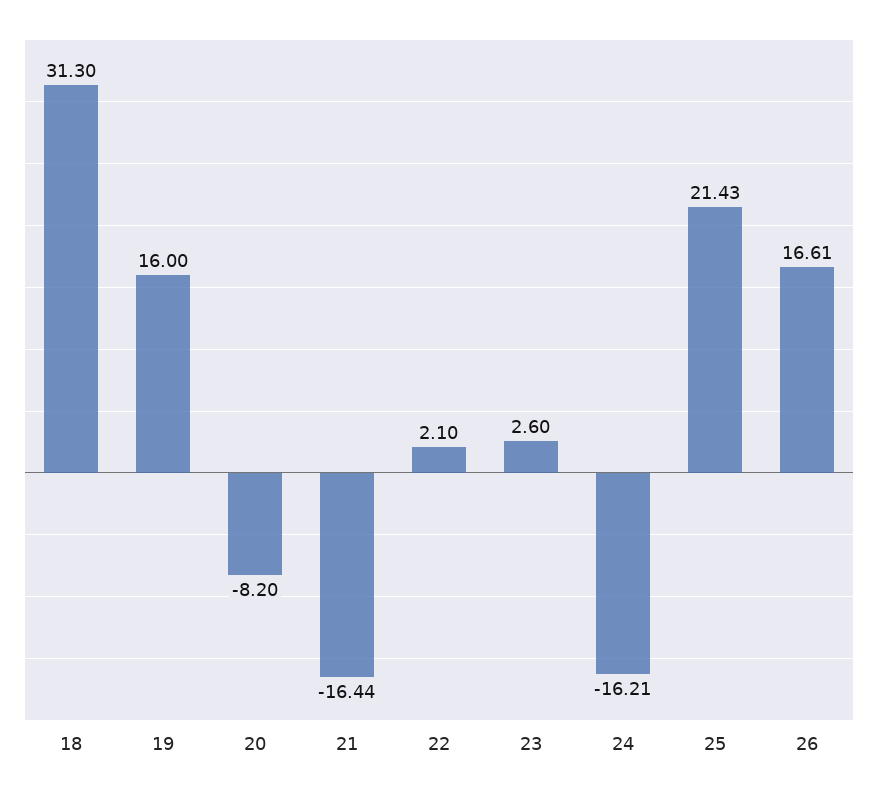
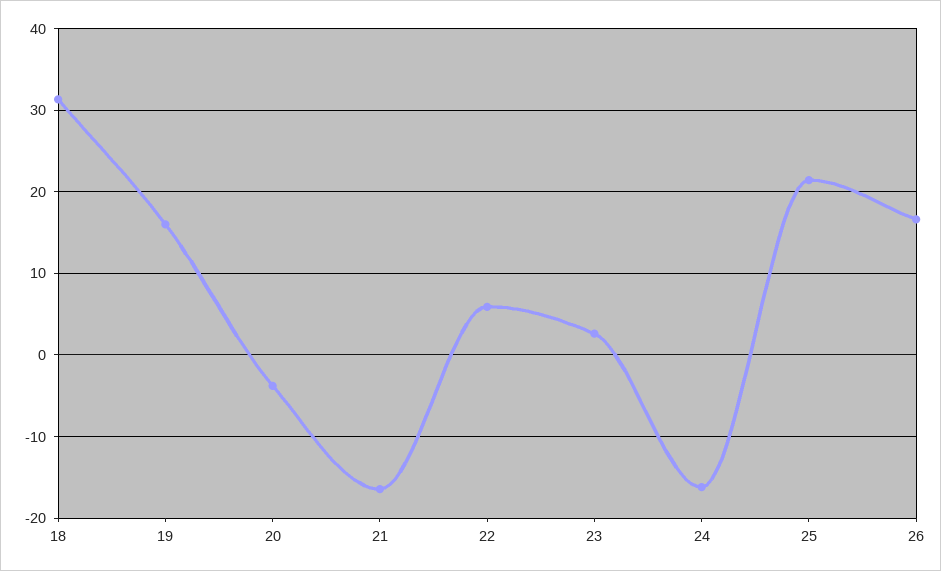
20: -8.2 -> -4
22: 2.1 -> 6

